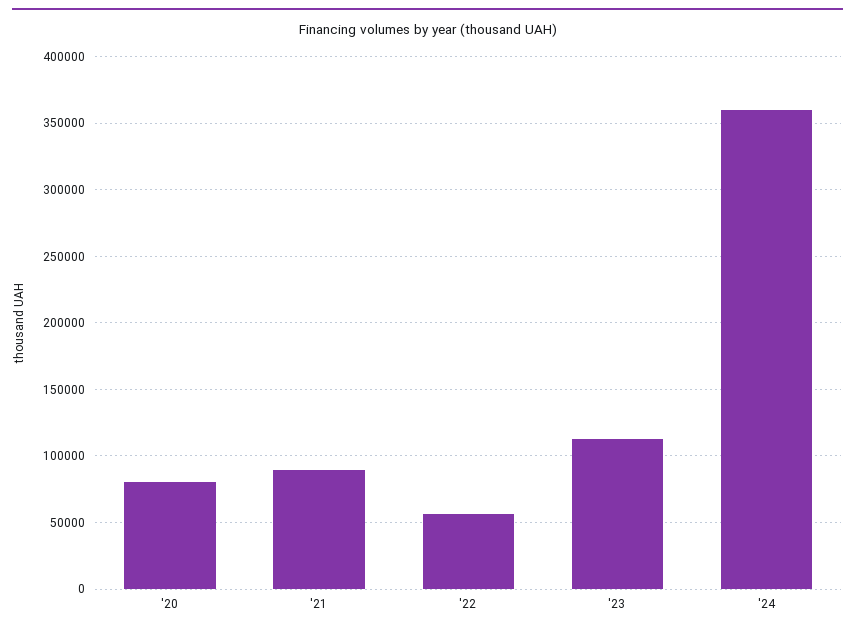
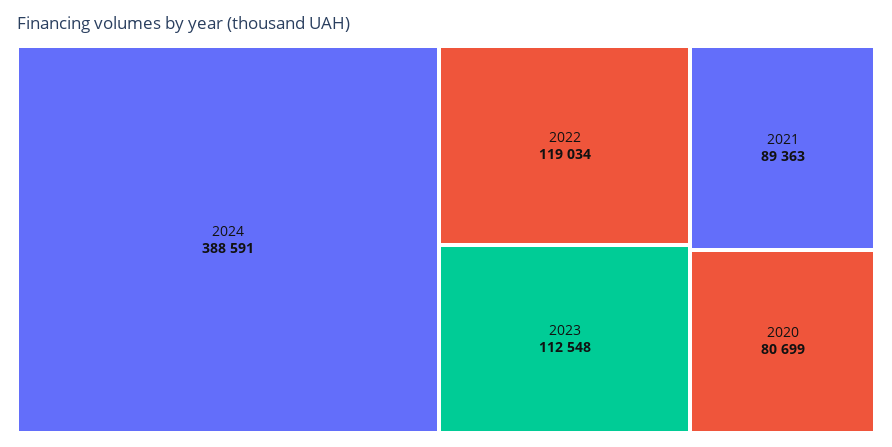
'22: 55000 -> 119034
'24: 360000 -> 388591

